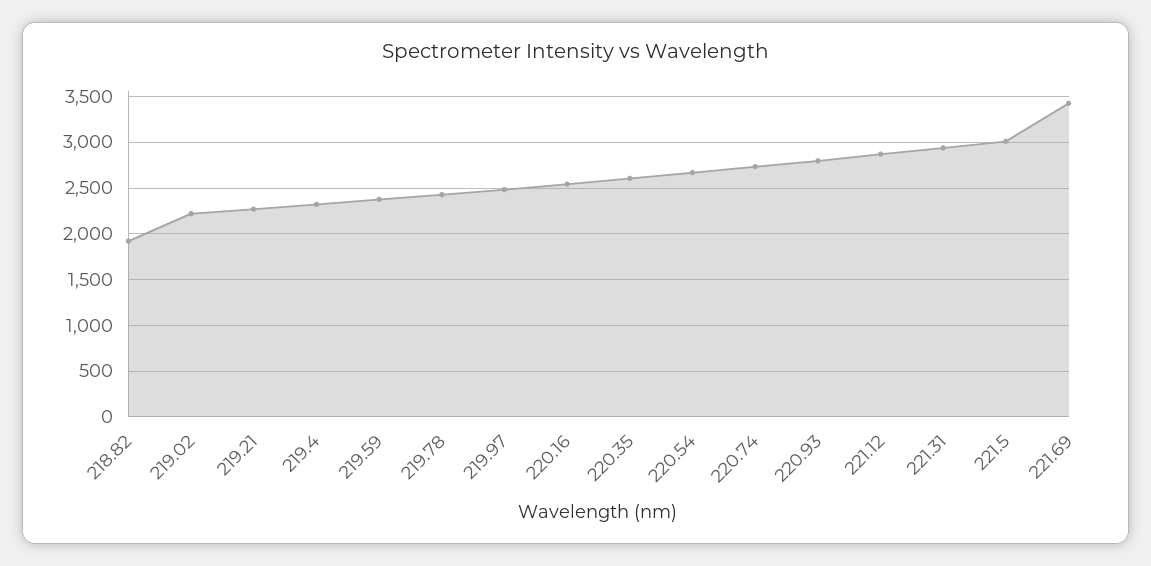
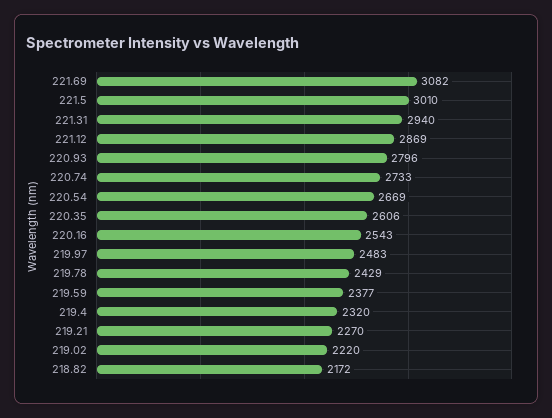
218.82: 1900 -> 2172
221.69: 3400 -> 3082

